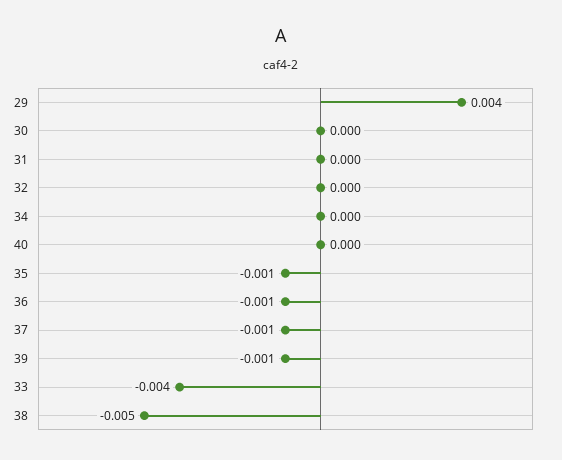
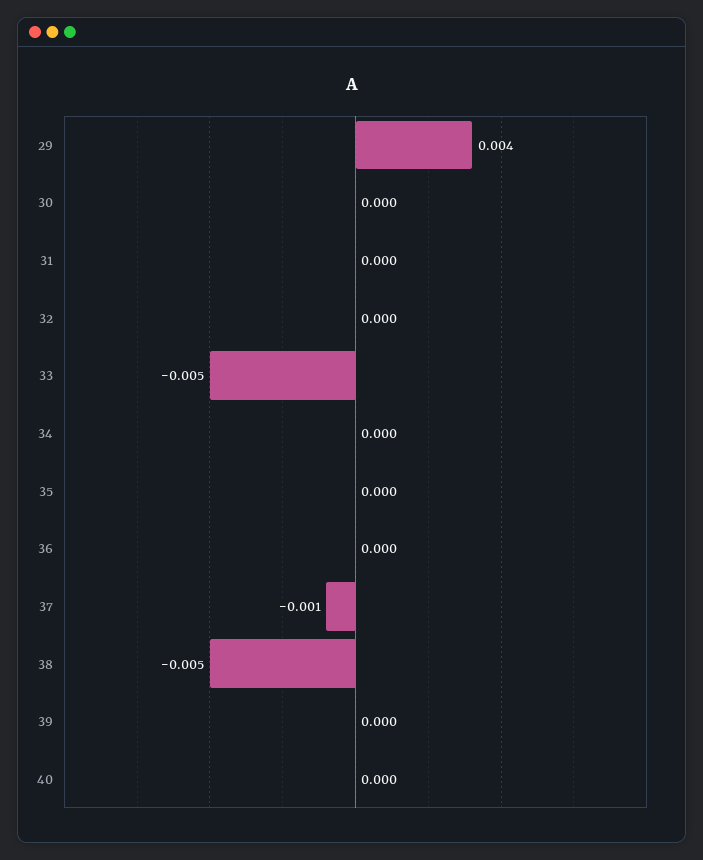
35: -0.001 -> 0
36: -0.001 -> 0
39: -0.001 -> 0
33: -0.004 -> -0.005

